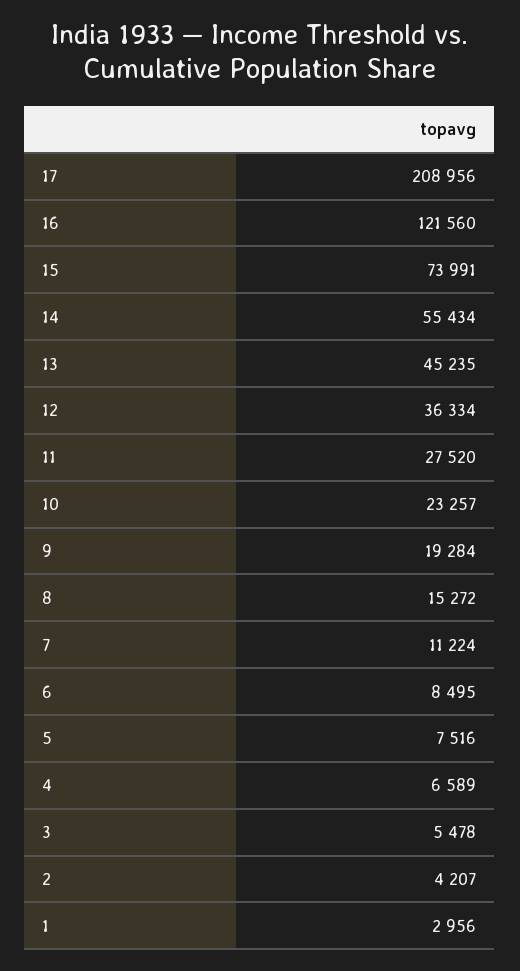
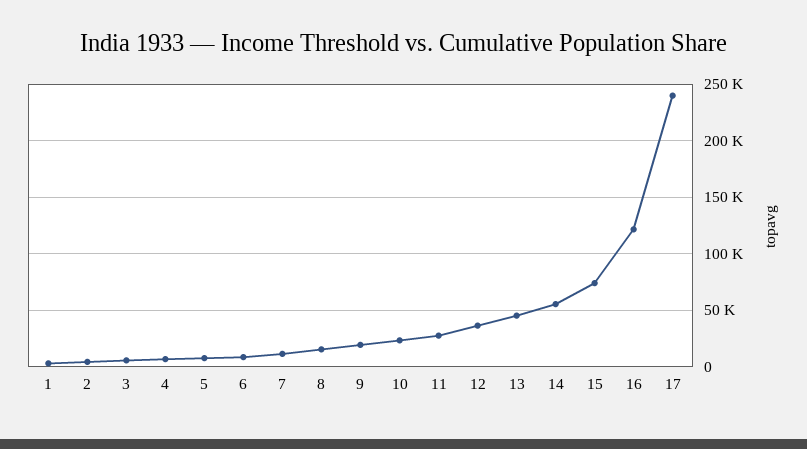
17: 208956 -> 240000

